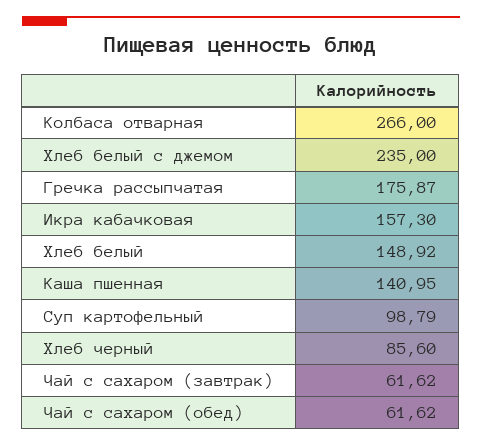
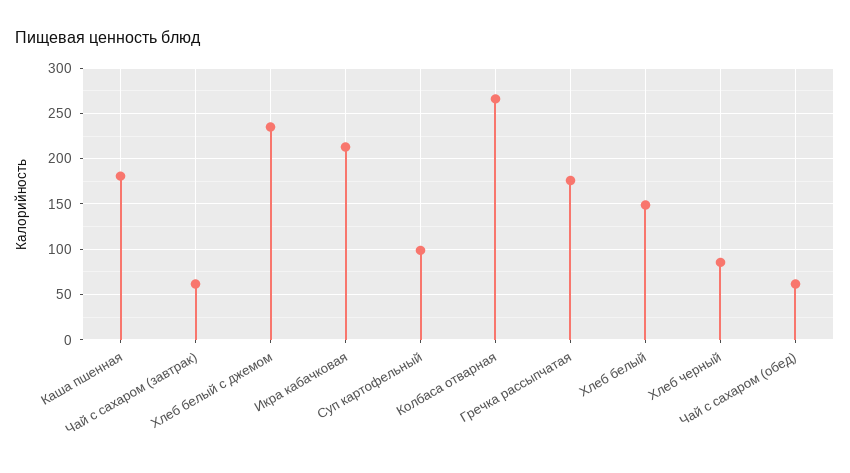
Икра кабачковая: 157.3 -> 210
Каша пшенная: 140.95 -> 180

